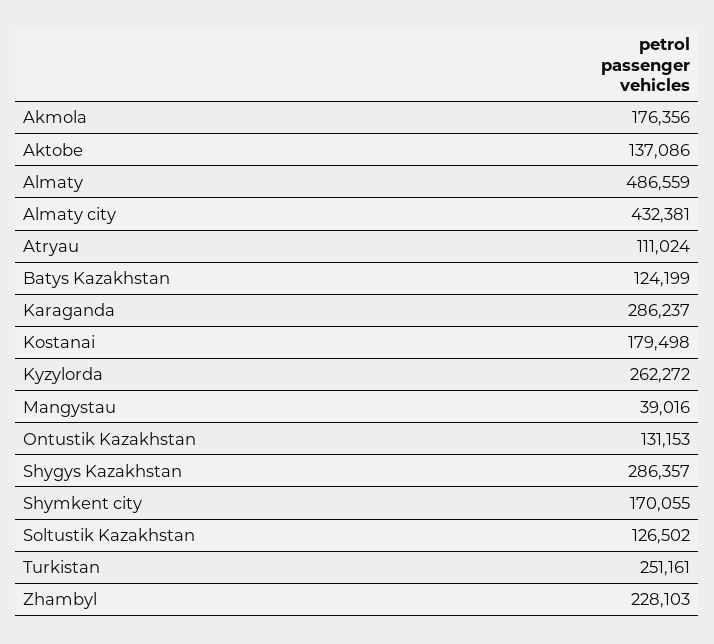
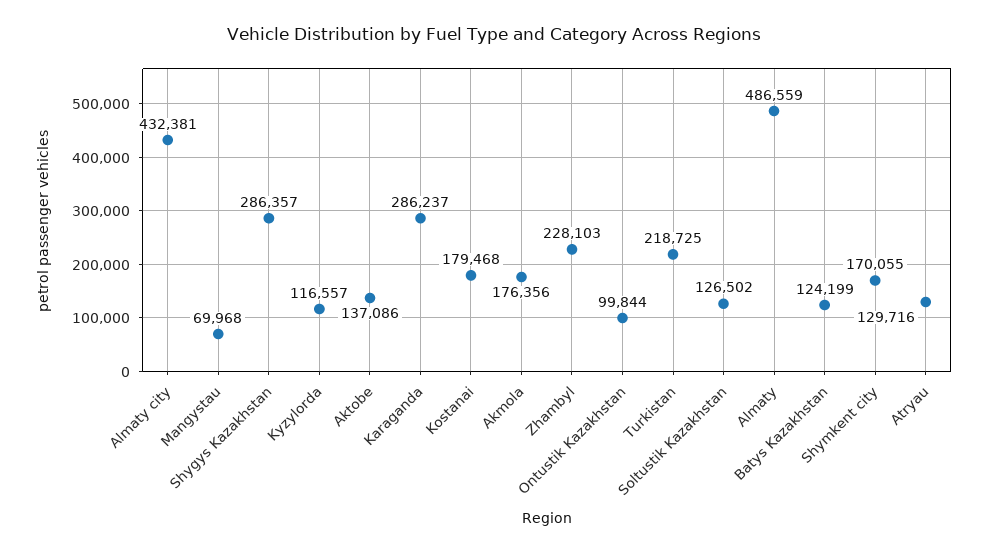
Atryau: 111024 -> 129716
Kostanai: 179498 -> 179468
Kyzylorda: 262272 -> 116557
Mangystau: 39016 -> 69968
Ontustik Kazakhstan: 131153 -> 99844
Turkistan: 251161 -> 218725

